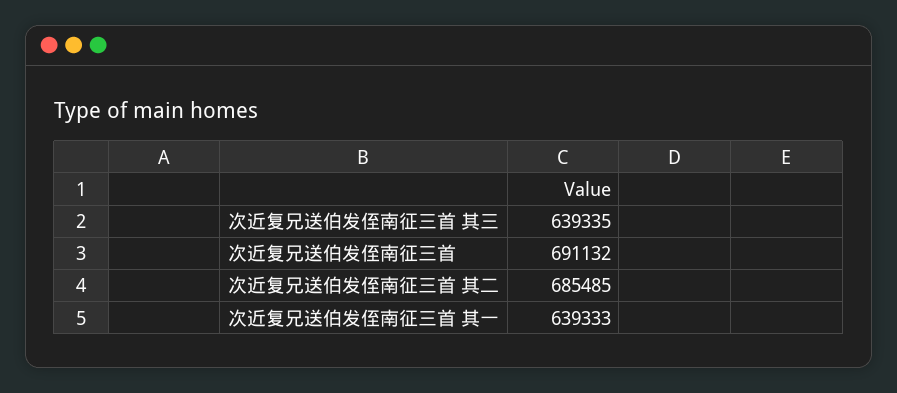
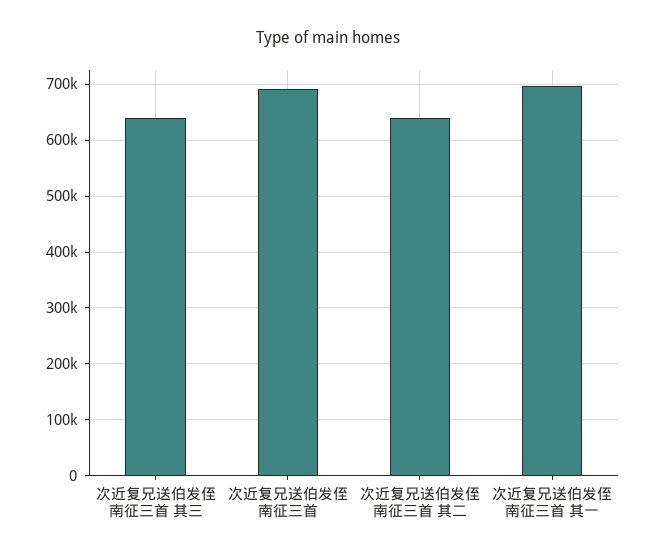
次近复兄送伯发侄南征三首 其二: 685485 -> 640000
次近复兄送伯发侄南征三首 其一: 639333 -> 700000

